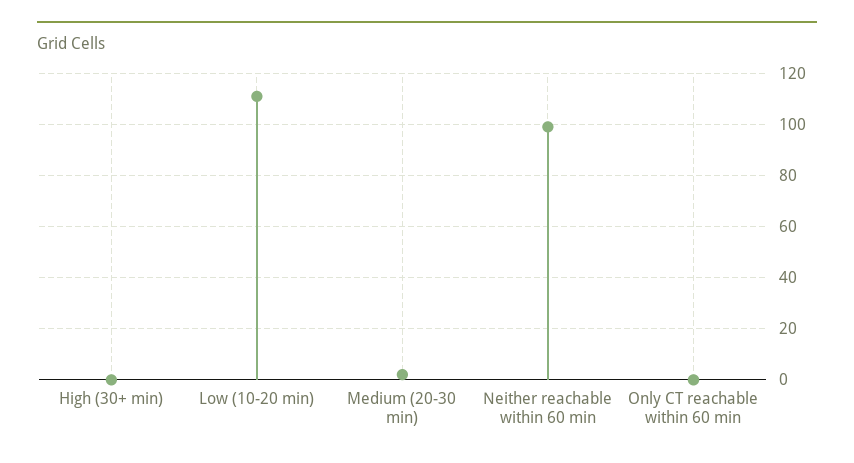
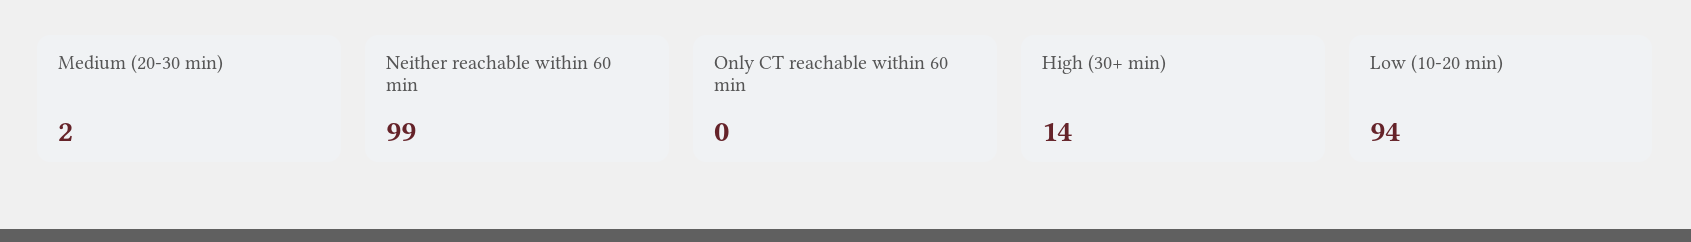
High (30+ min): 0 -> 14
Low (10-20 min): 110 -> 94

